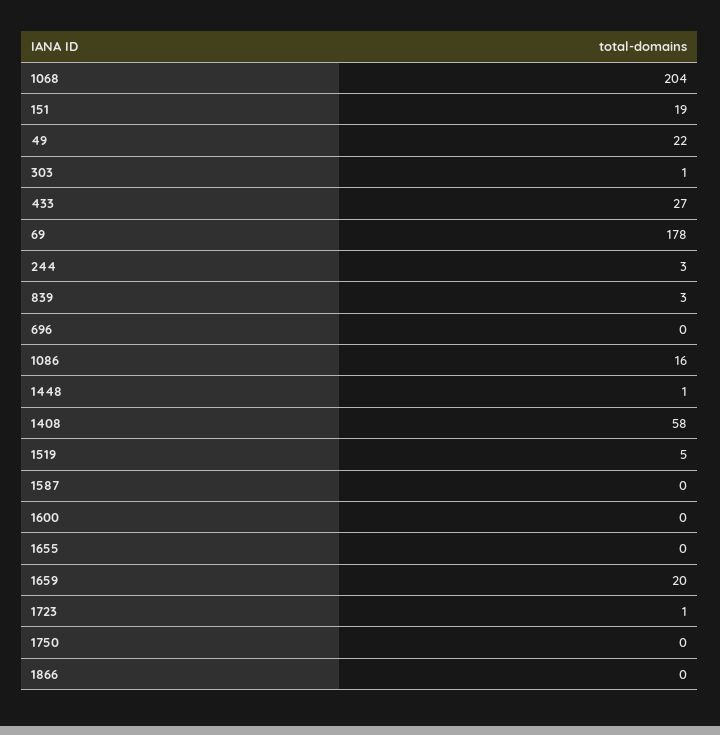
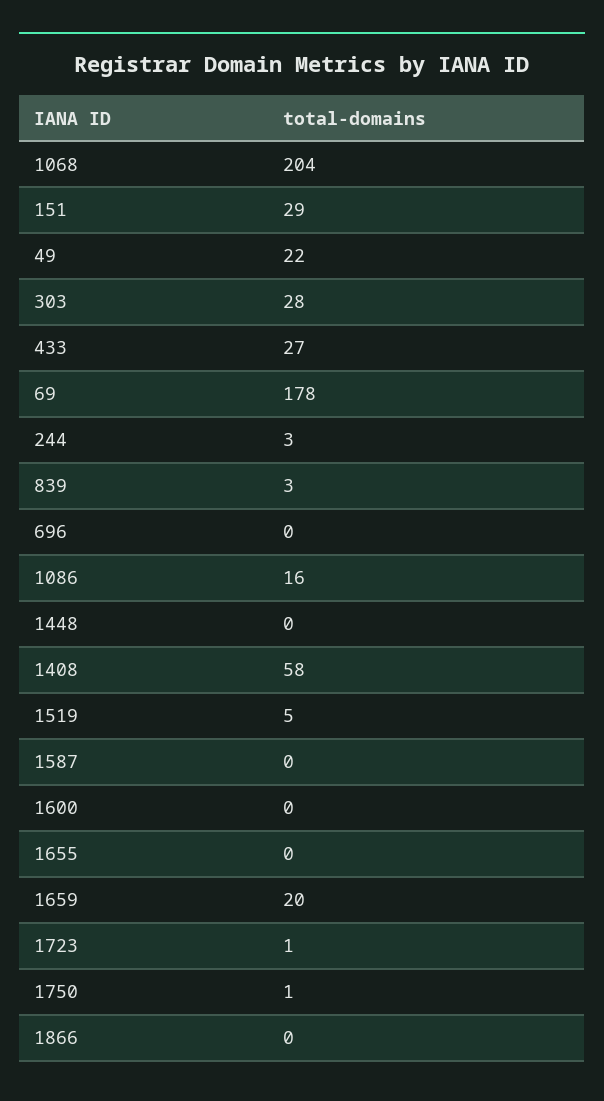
151: 19 -> 29
303: 1 -> 28
1448: 1 -> 0
1750: 0 -> 1

